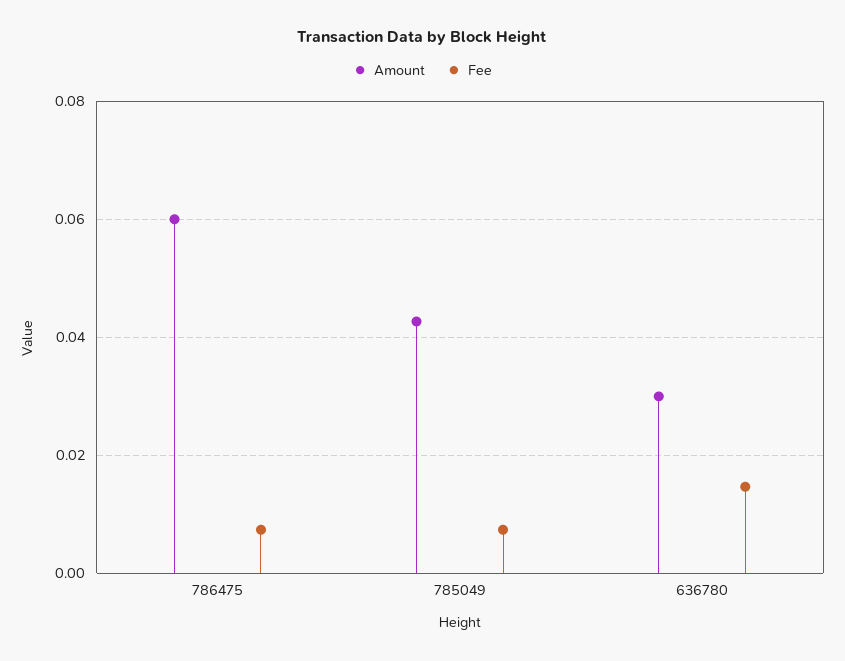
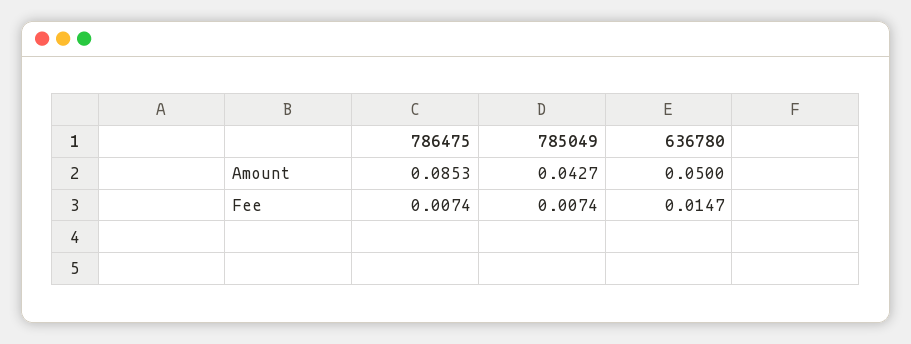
Amount, 786475: 0.06 -> 0.0853
Amount, 636780: 0.03 -> 0.05

